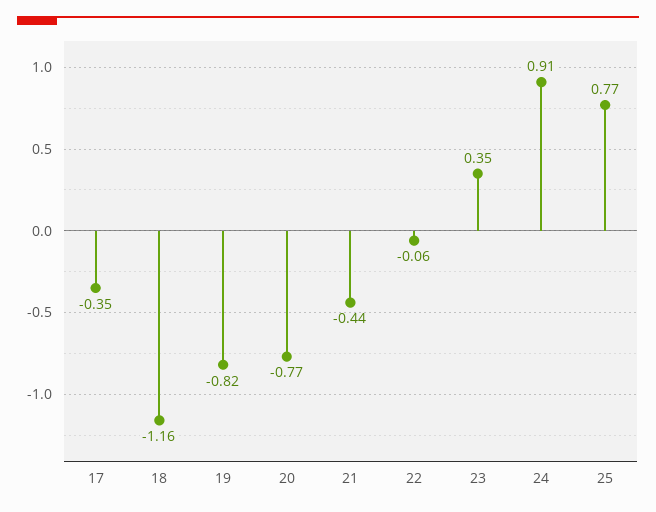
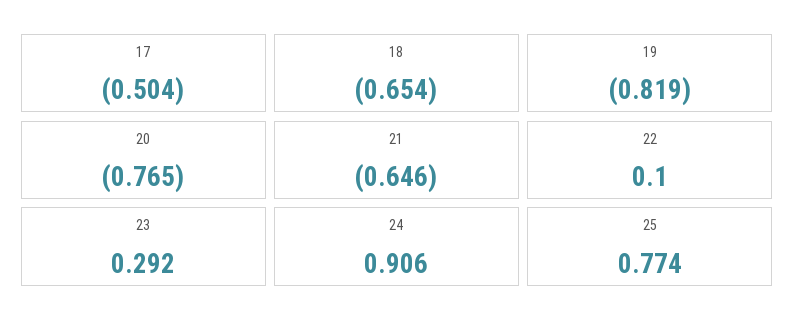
17: -0.35 -> -0.504
18: -1.16 -> -0.654
21: -0.44 -> -0.646
22: -0.06 -> 0.1
23: 0.35 -> 0.292

